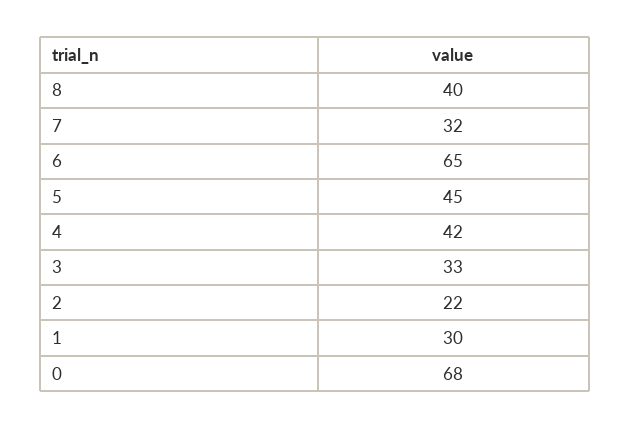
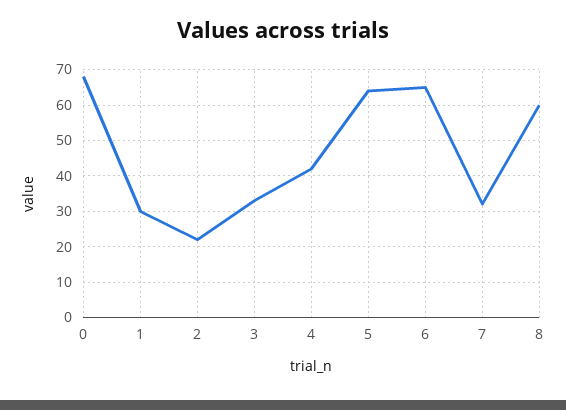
8: 40 -> 60
5: 45 -> 65

